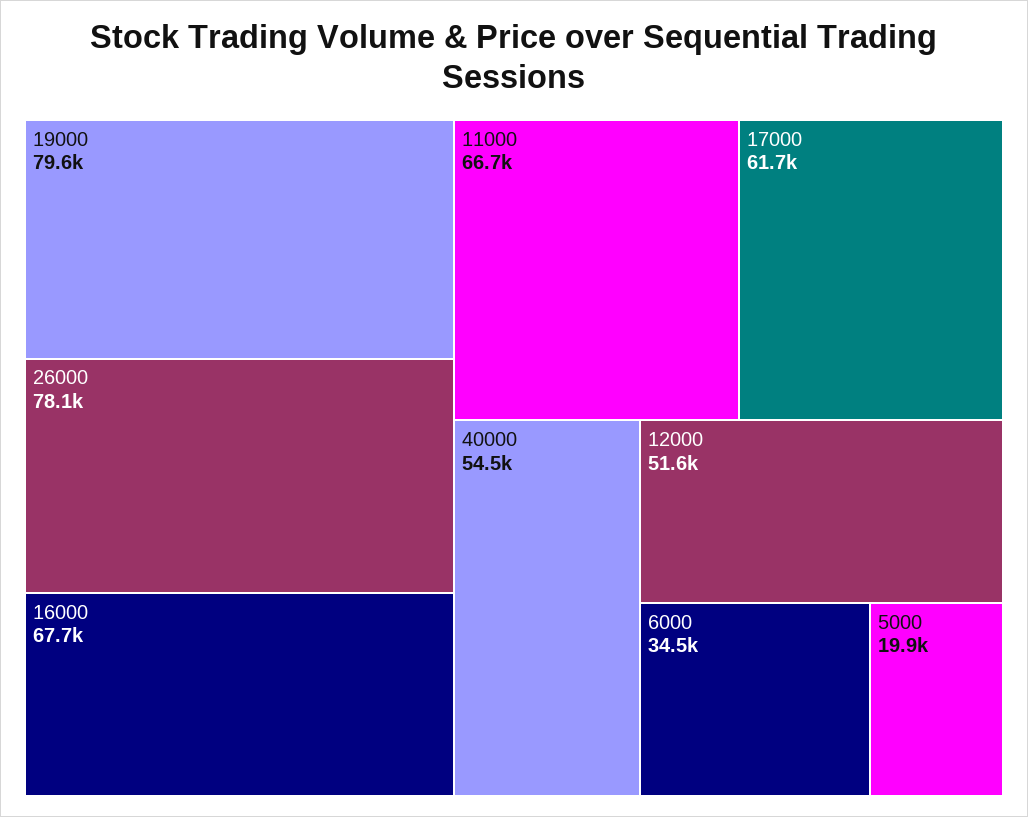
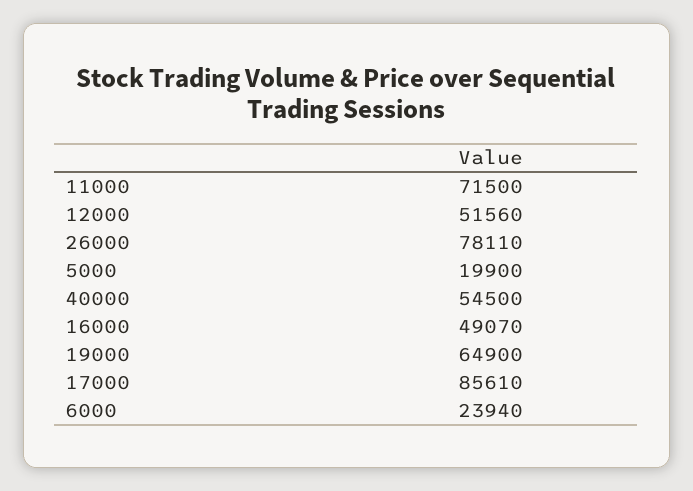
19000: 79600 -> 64900
16000: 67700 -> 49070
11000: 66700 -> 71500
17000: 61700 -> 85610
6000: 34500 -> 23940

